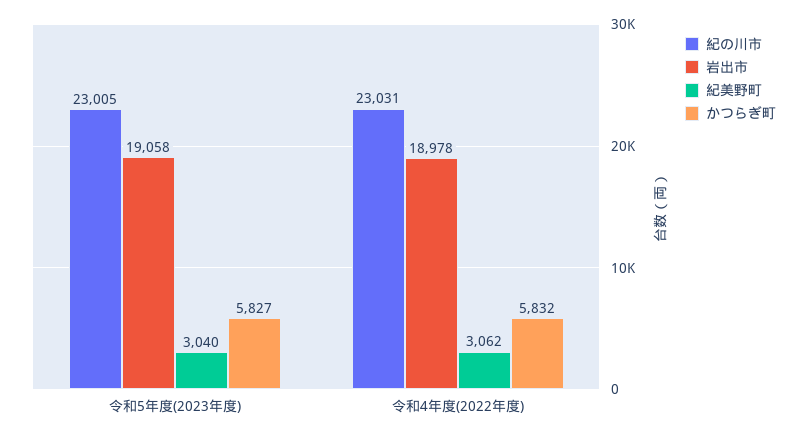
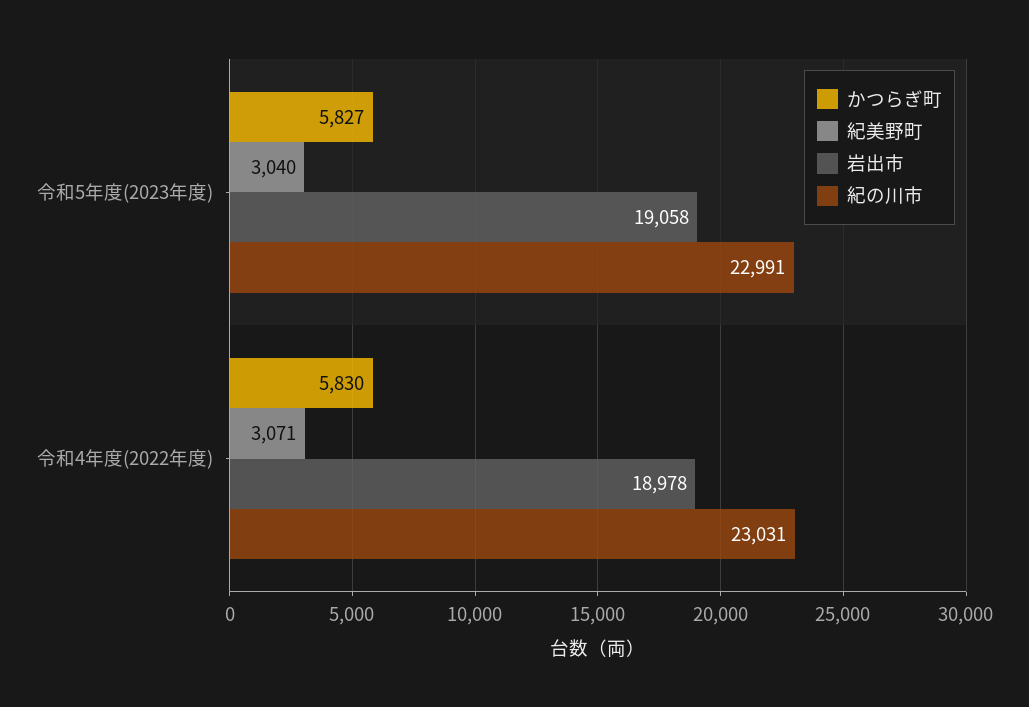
紀の川市, 令和5年度(2023年度): 23005 -> 22991
紀美野町, 令和4年度(2022年度): 3062 -> 3071
かつらぎ町, 令和4年度(2022年度): 5832 -> 5830

